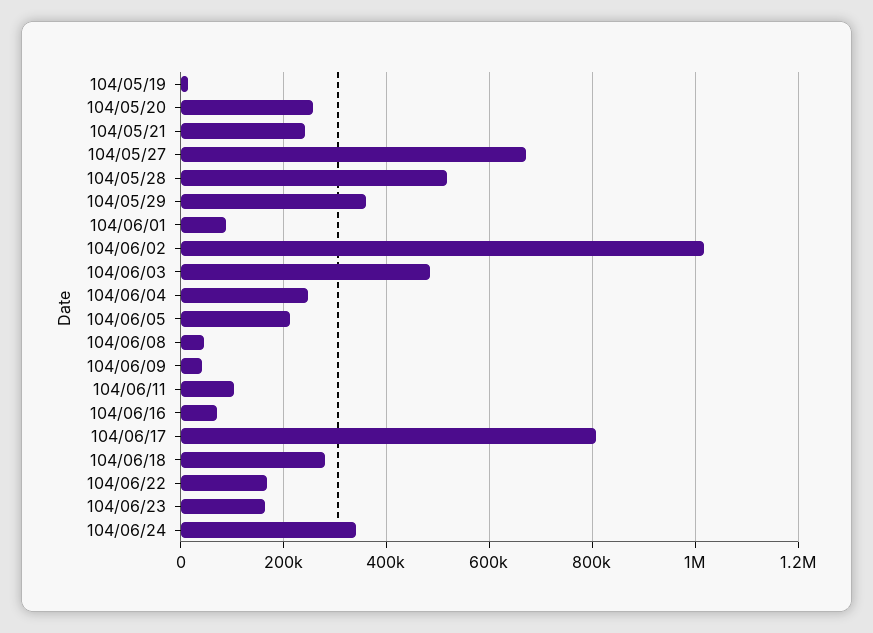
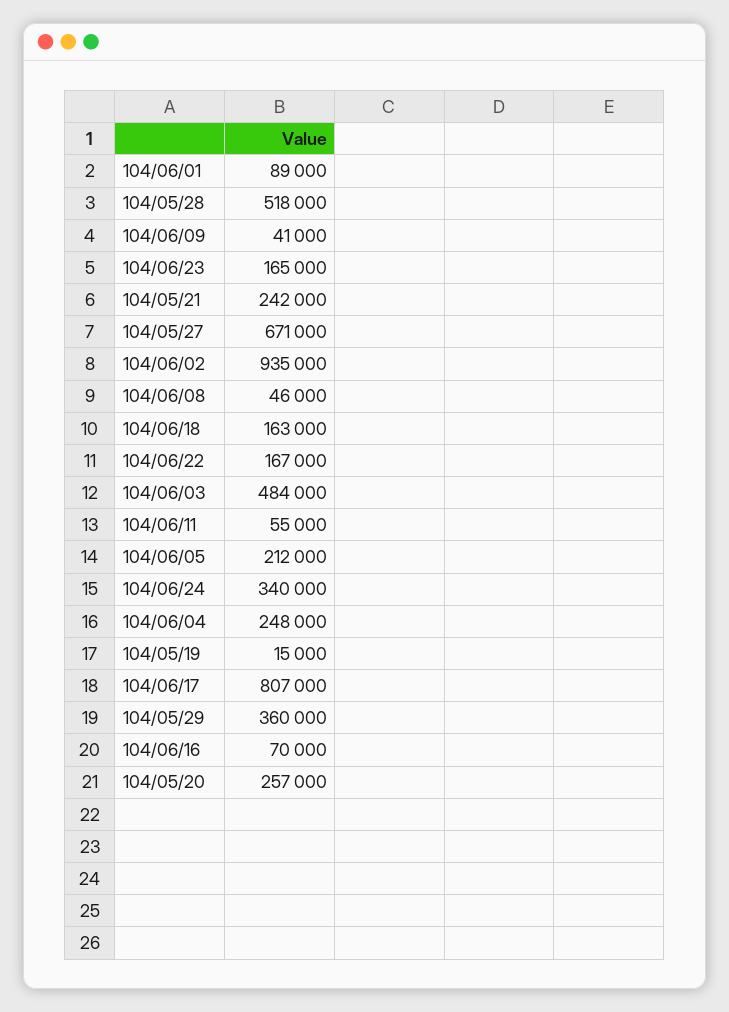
104/06/02: 1020000 -> 935000
104/06/11: 100000 -> 55000
104/06/18: 280000 -> 163000

